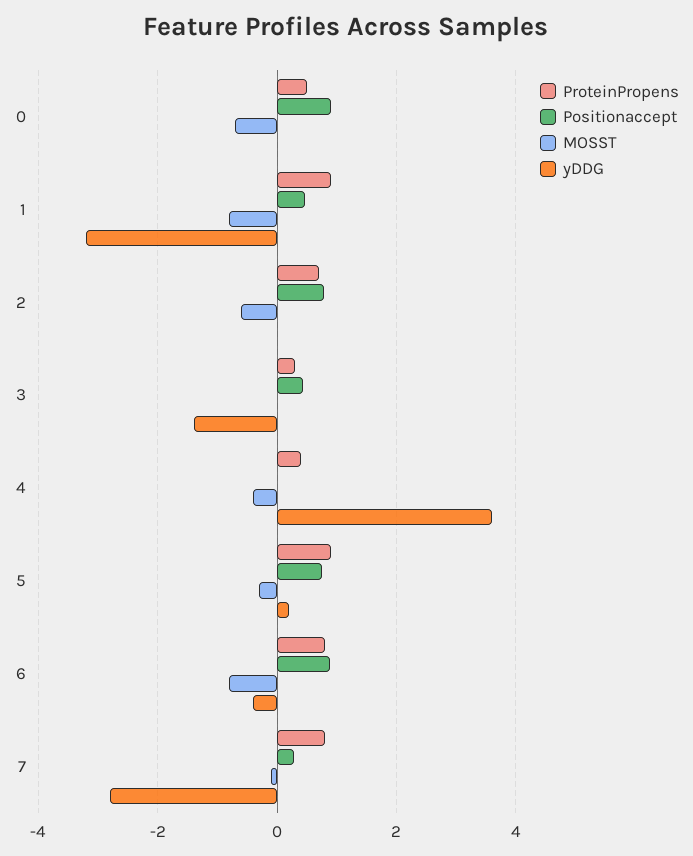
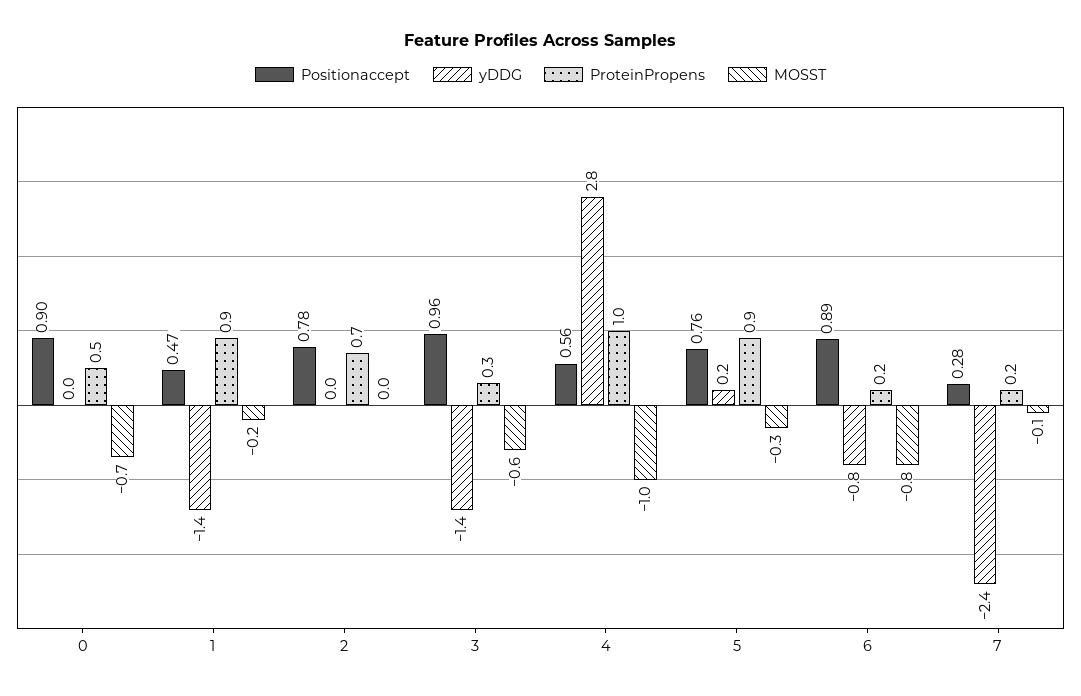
MOSST, 1: -0.8 -> -0.2
yDDG, 1: -3.2 -> -1.4
MOSST, 2: -0.6 -> 0
Positionaccept, 3: 0.4 -> 0.96
MOSST, 3: 0 -> -0.6
ProteinPropens, 4: 0.4 -> 1
Positionaccept, 4: 0 -> 0.56
MOSST, 4: -0.4 -> -1
yDDG, 4: 3.6 -> 2.8
ProteinPropens, 6: 0.8 -> 0.2
yDDG, 6: -0.4 -> -0.8
ProteinPropens, 7: 0.8 -> 0.2
yDDG, 7: -2.8 -> -2.4

